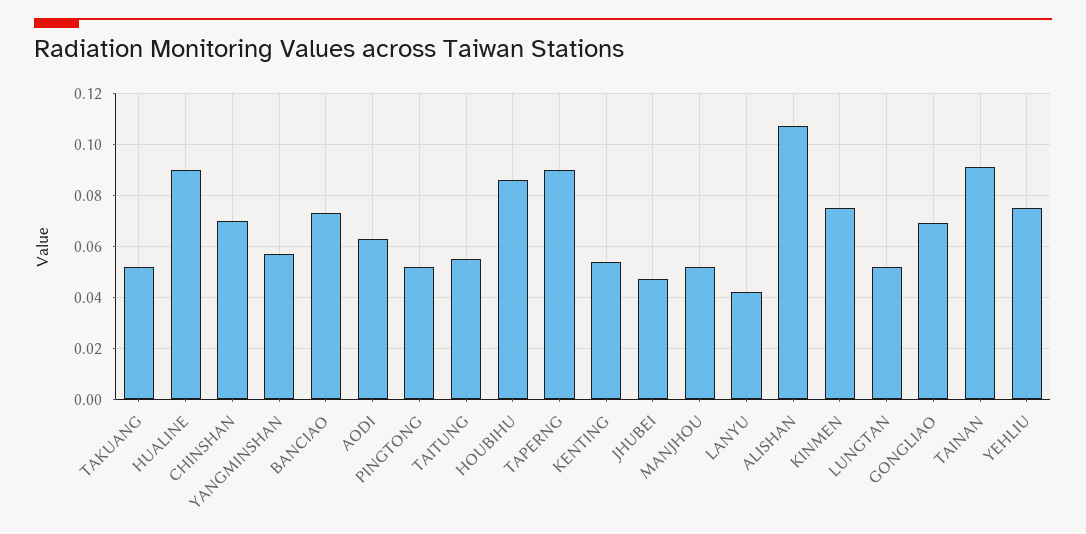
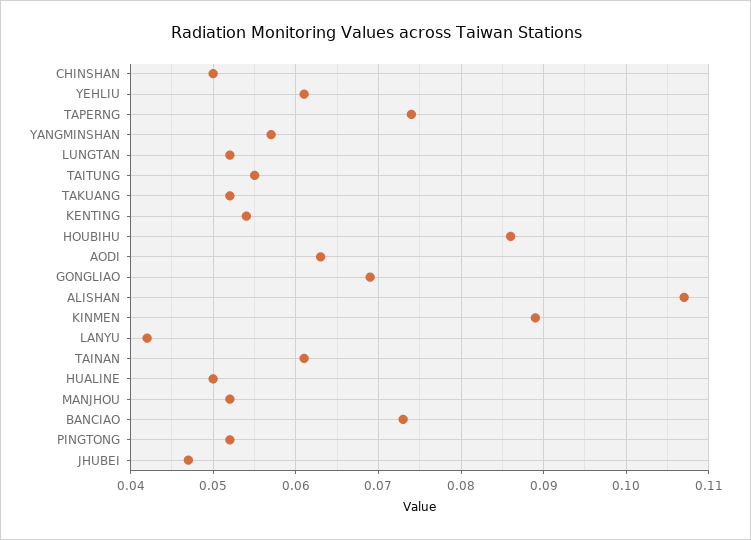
HUALINE: 0.09 -> 0.05
CHINSHAN: 0.07 -> 0.05
TAPERNG: 0.09 -> 0.074
KINMEN: 0.075 -> 0.089
TAINAN: 0.09 -> 0.061
YEHLIU: 0.075 -> 0.061

